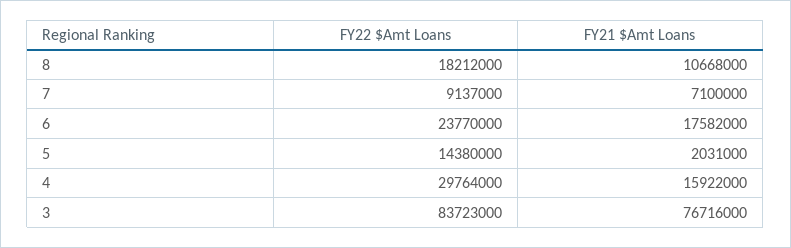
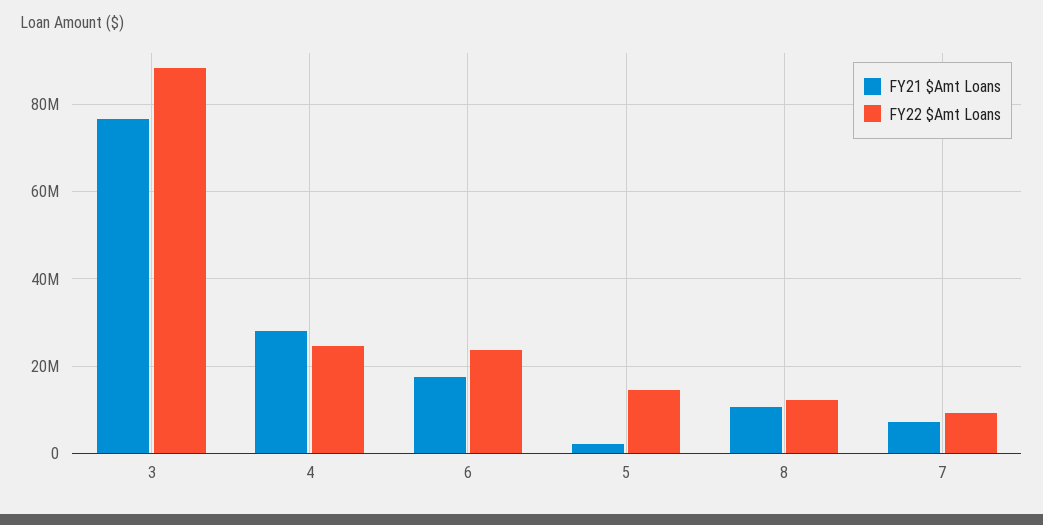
FY22 $Amt Loans, 8: 18212000 -> 12000000
FY22 $Amt Loans, 4: 29764000 -> 24000000
FY21 $Amt Loans, 4: 15922000 -> 28000000
FY22 $Amt Loans, 3: 83723000 -> 88000000

